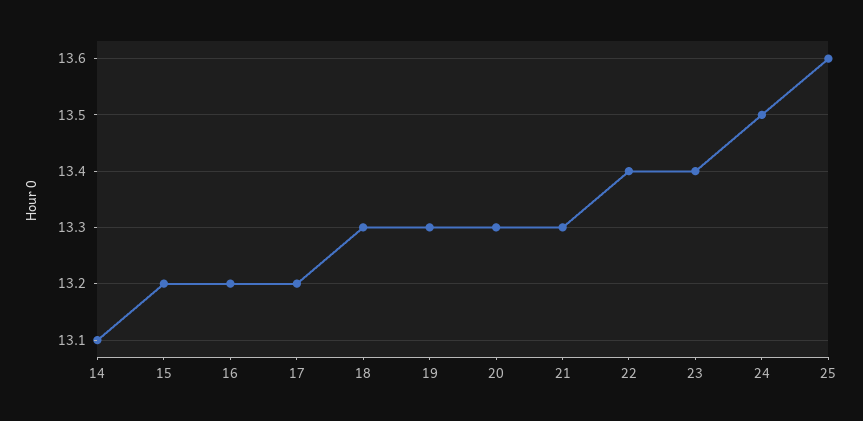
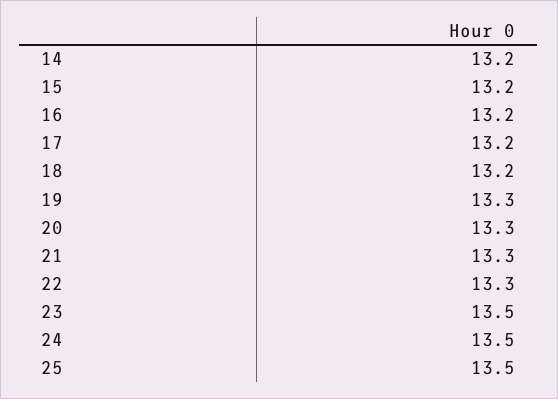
14: 13.1 -> 13.2
18: 13.3 -> 13.2
22: 13.4 -> 13.3
23: 13.4 -> 13.5
25: 13.6 -> 13.5

